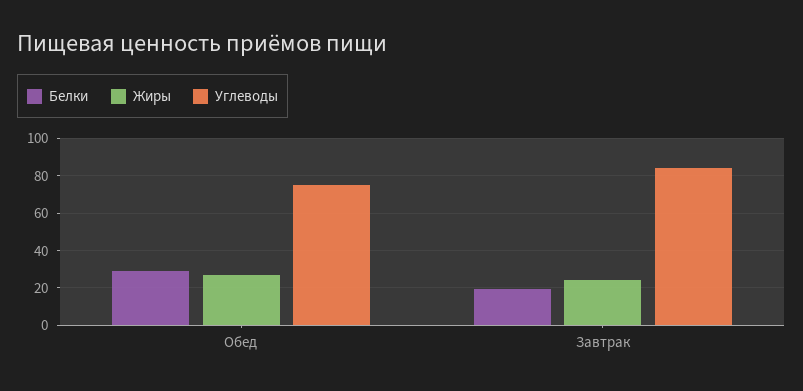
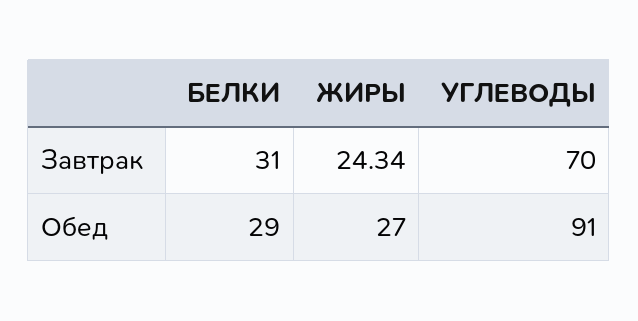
Углеводы, Обед: 75 -> 91
Белки, Завтрак: 20 -> 31
Углеводы, Завтрак: 85 -> 70

